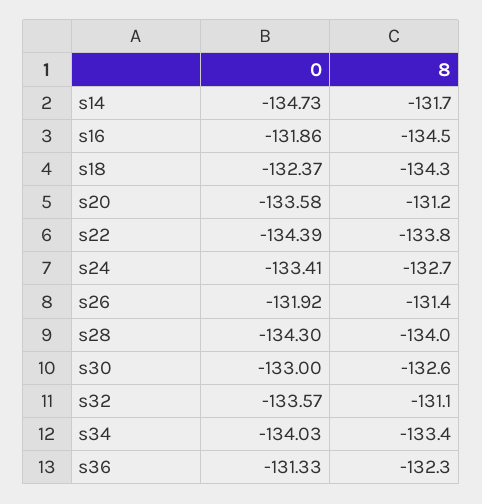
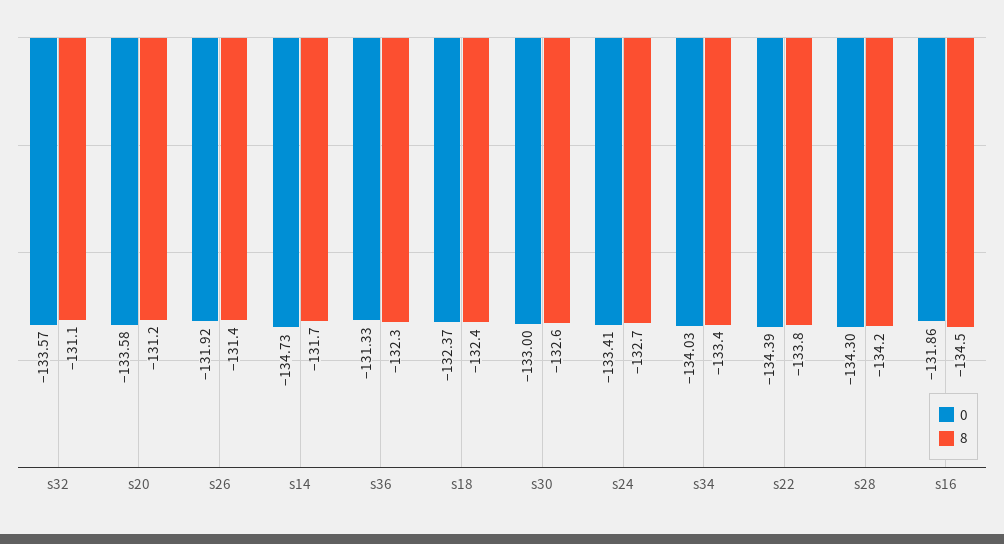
8, s18: -134.3 -> -132.4
8, s28: -134 -> -134.2

